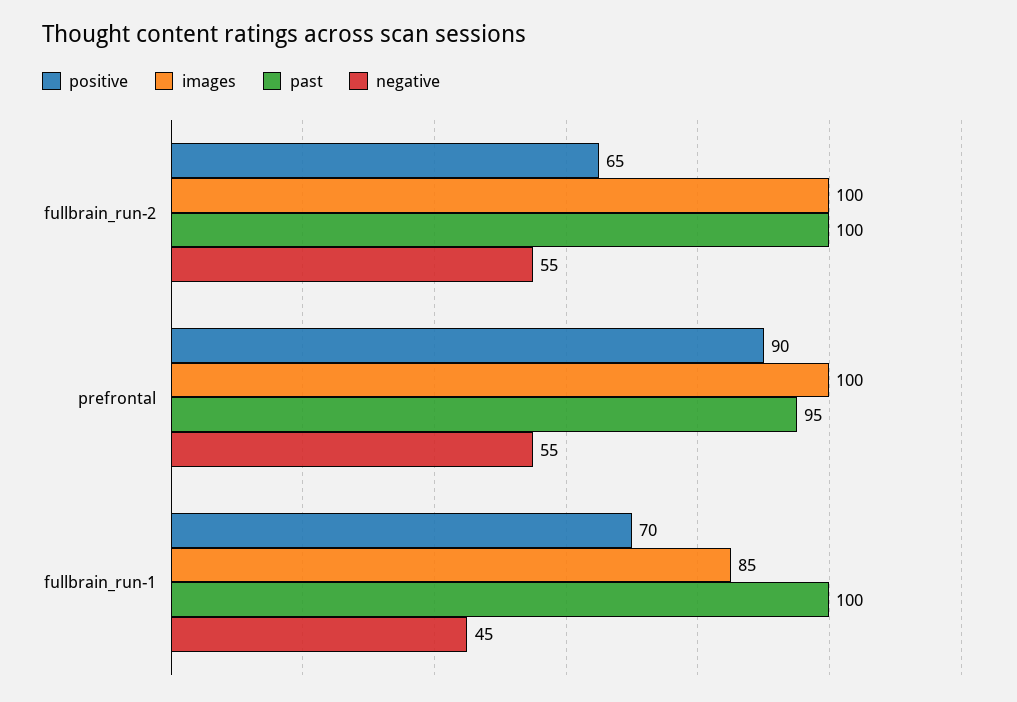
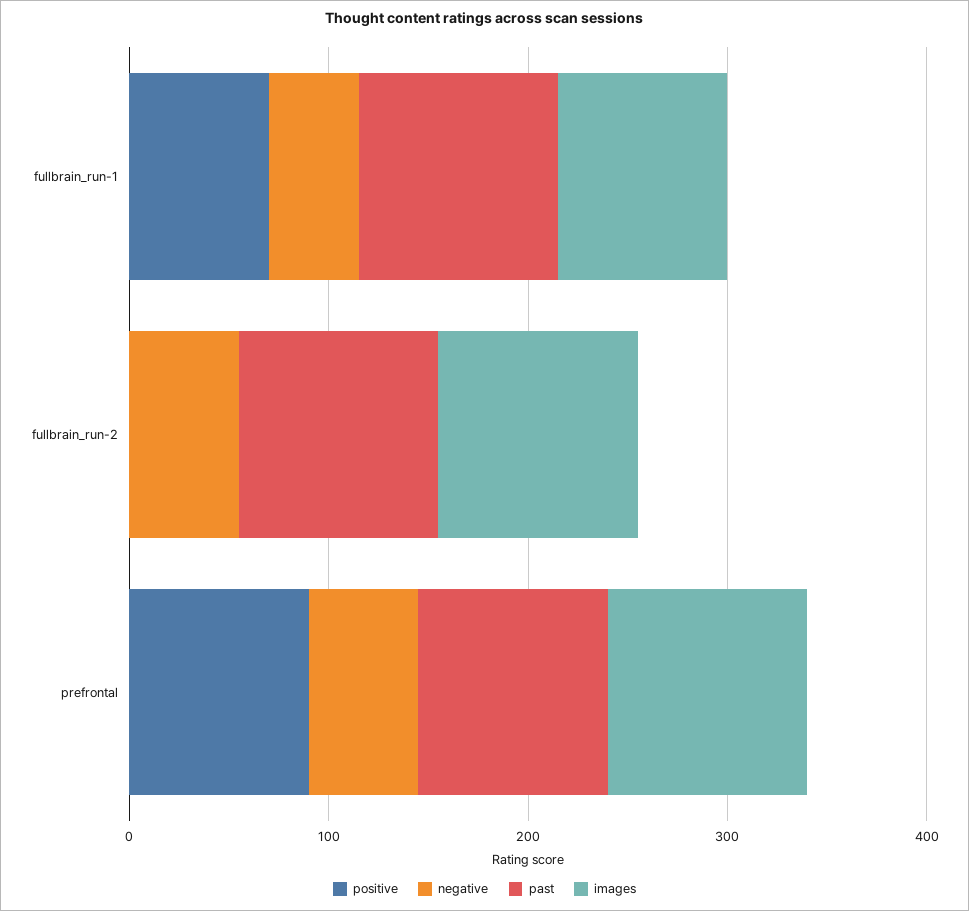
positive, fullbrain_run-2: 65 -> 0

